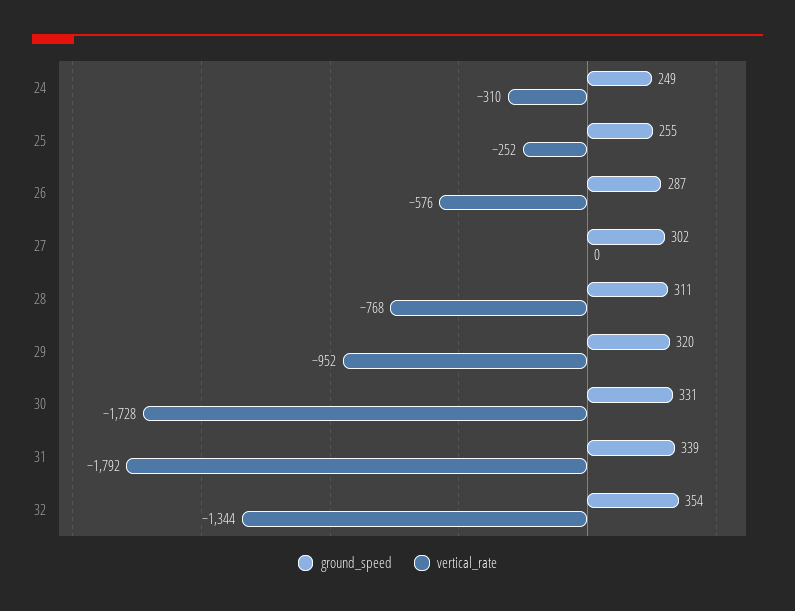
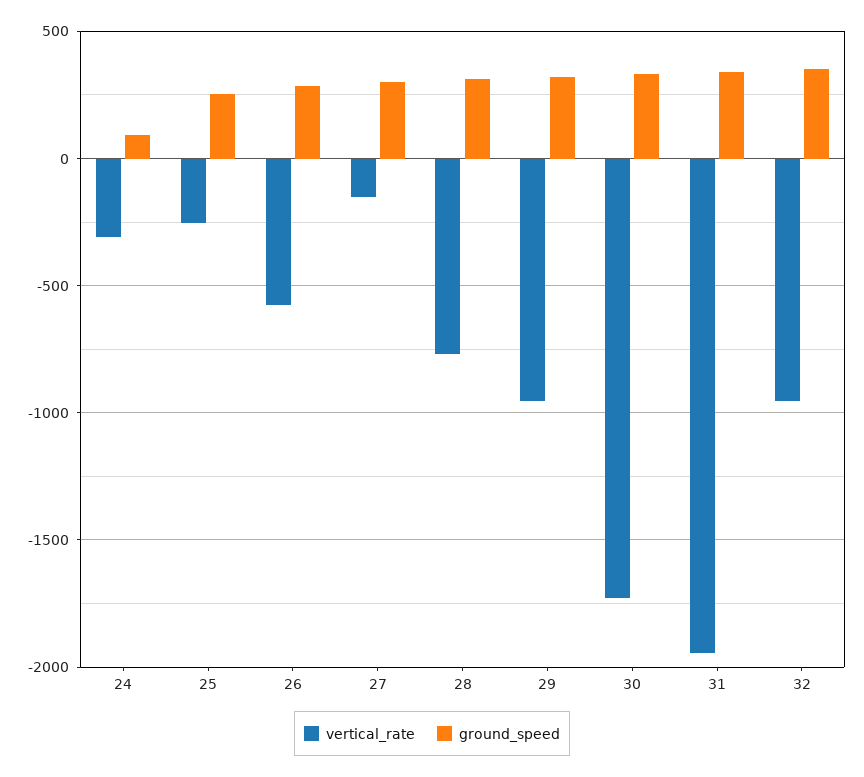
ground_speed, 24: 249 -> 100
vertical_rate, 27: 0 -> -150
vertical_rate, 31: -1792 -> -1950
vertical_rate, 32: -1344 -> -950

